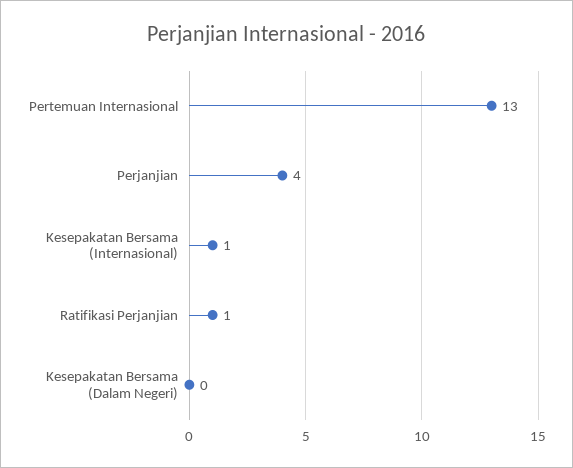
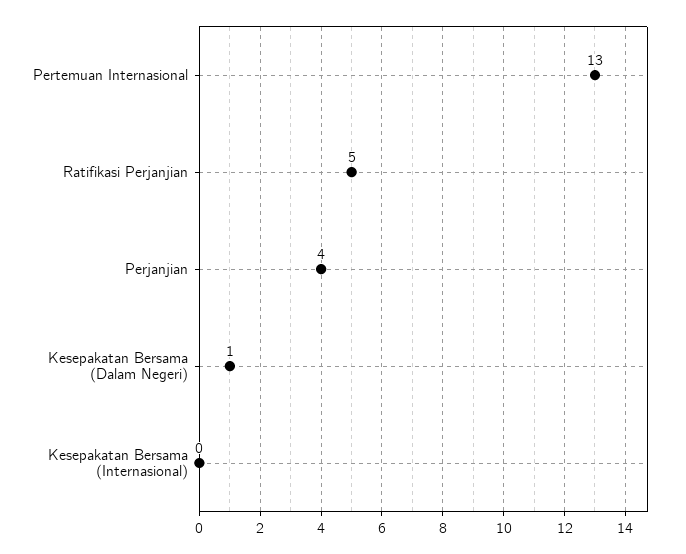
Kesepakatan Bersama (Internasional): 1 -> 0
Ratifikasi Perjanjian: 1 -> 5
Kesepakatan Bersama (Dalam Negeri): 0 -> 1

